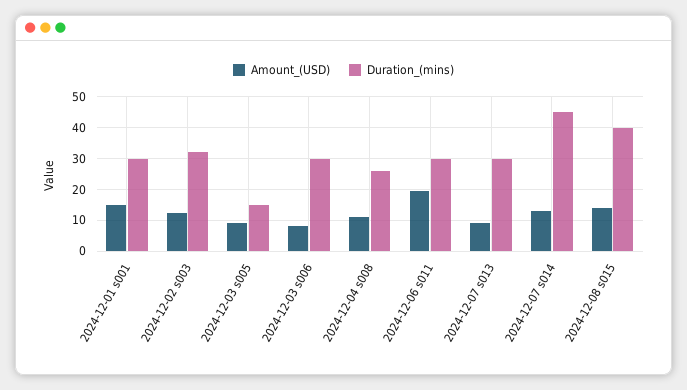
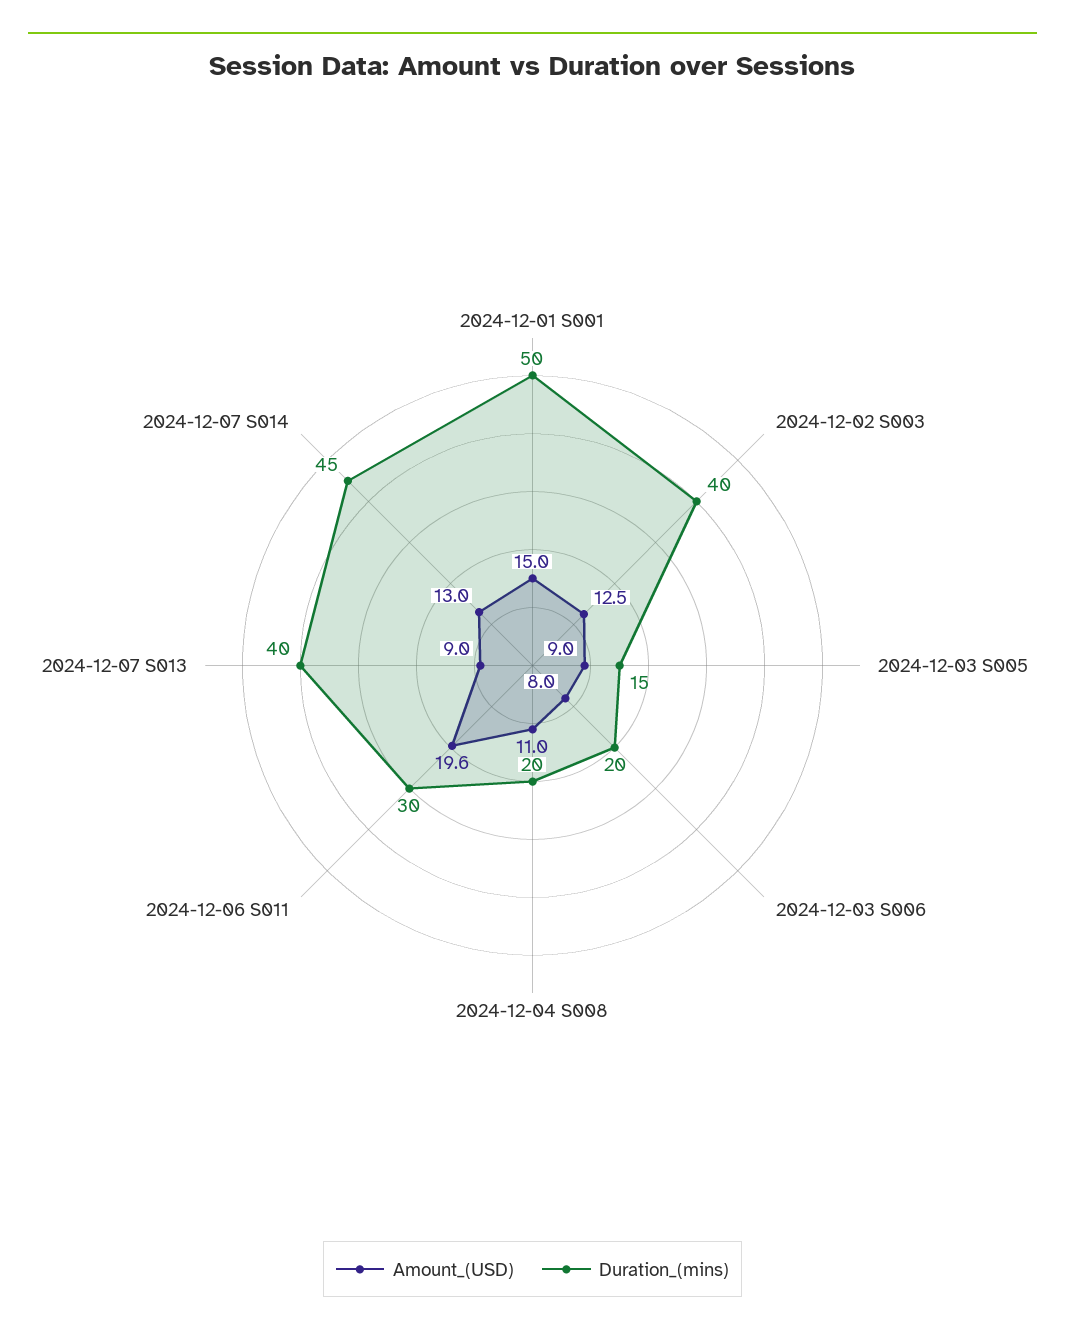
Duration_(mins), 2024-12-01 s001: 30 -> 50
Duration_(mins), 2024-12-02 s003: 32 -> 40
Duration_(mins), 2024-12-03 s006: 30 -> 20
Duration_(mins), 2024-12-04 s008: 26 -> 20
Duration_(mins), 2024-12-07 s013: 30 -> 40
Amount_(USD), 2024-12-08 s015: 14 -> none
Duration_(mins), 2024-12-08 s015: 40 -> none

